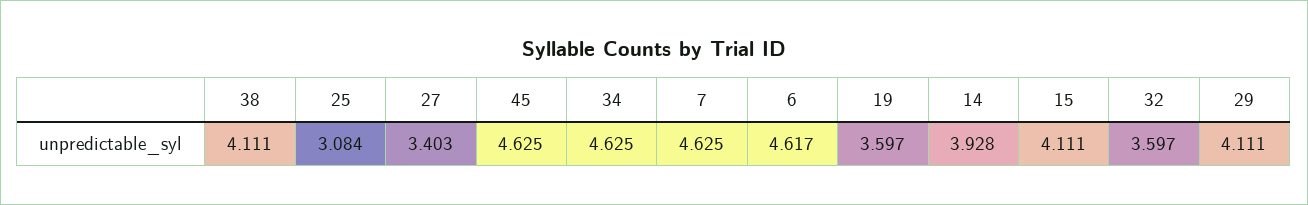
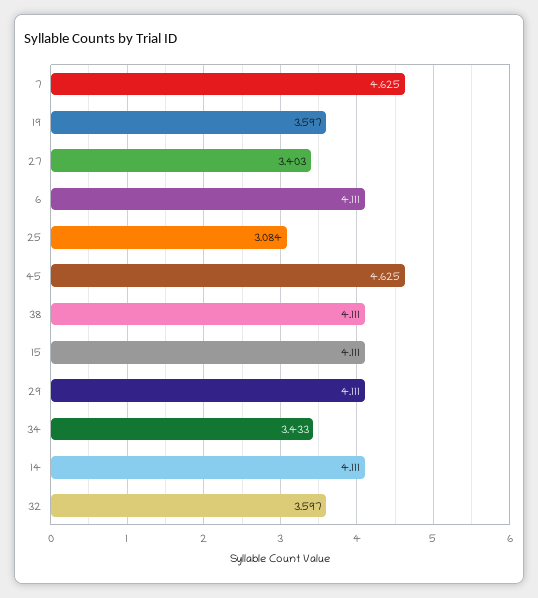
34: 4.625 -> 3.433
6: 4.617 -> 4.111
14: 3.928 -> 4.111

